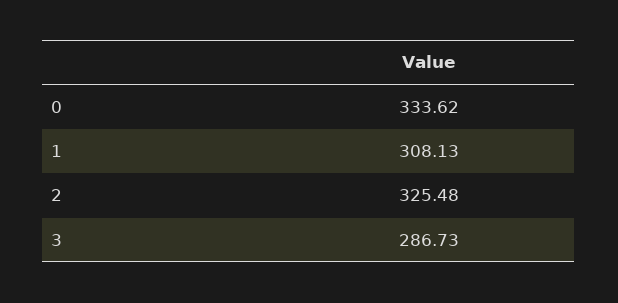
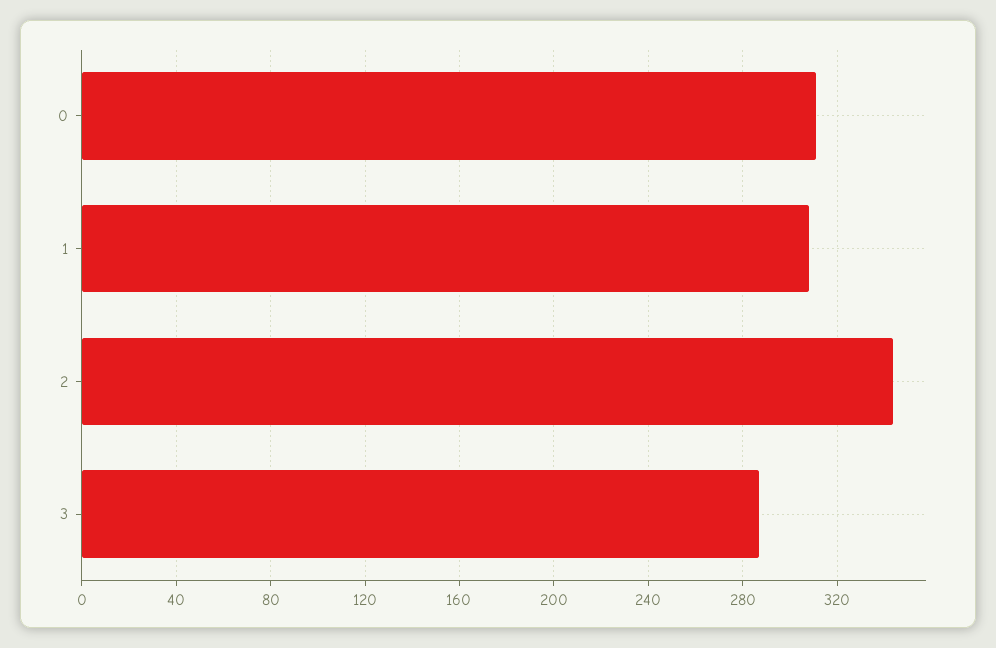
0: 333.62 -> 310
2: 325.48 -> 345

